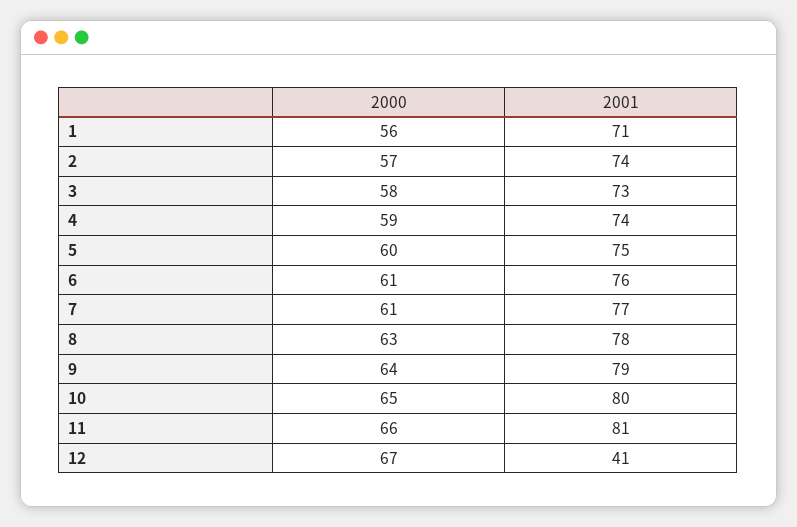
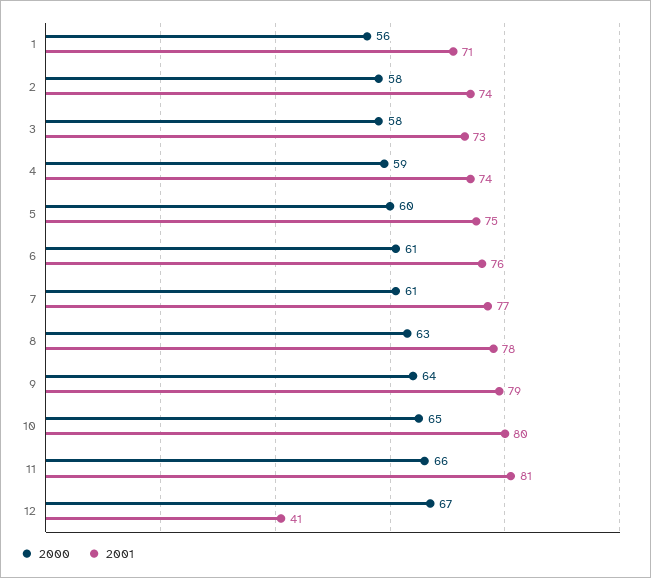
2000, 2: 57 -> 58

